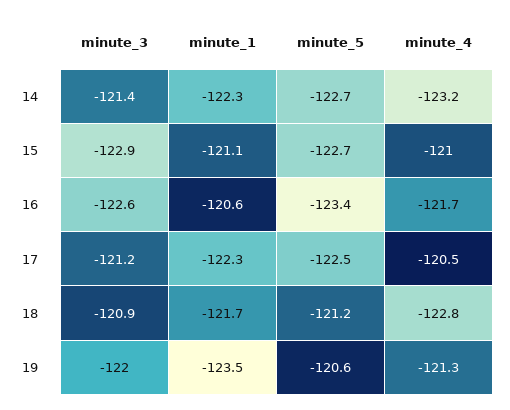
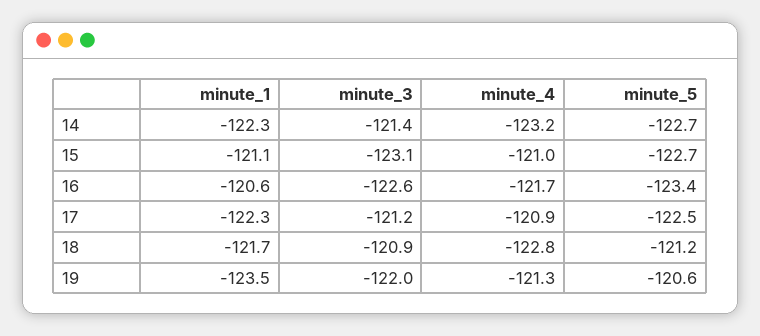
minute_3, 15: -122.9 -> -123.1
minute_4, 17: -120.5 -> -120.9

